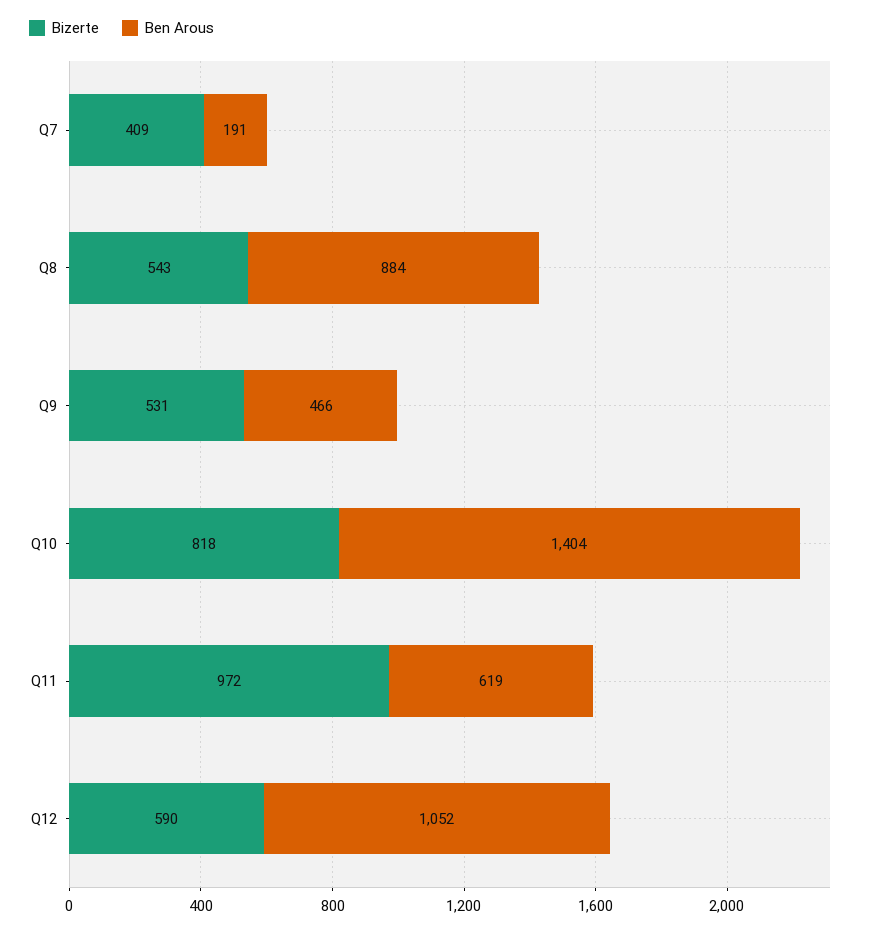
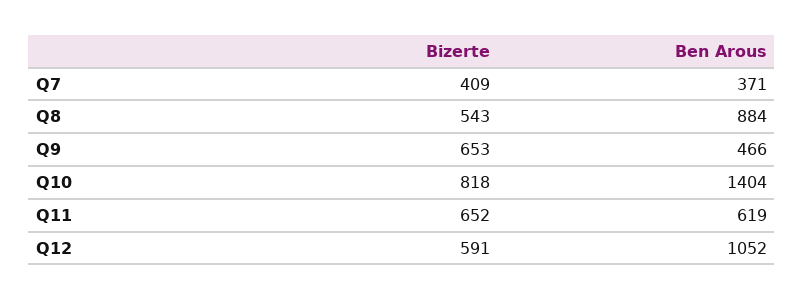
Ben Arous, Q7: 191 -> 371
Bizerte, Q9: 531 -> 653
Bizerte, Q11: 972 -> 652
Bizerte, Q12: 590 -> 591

